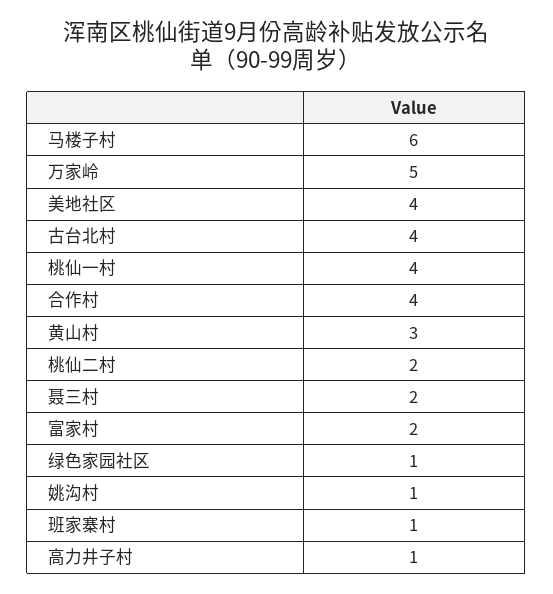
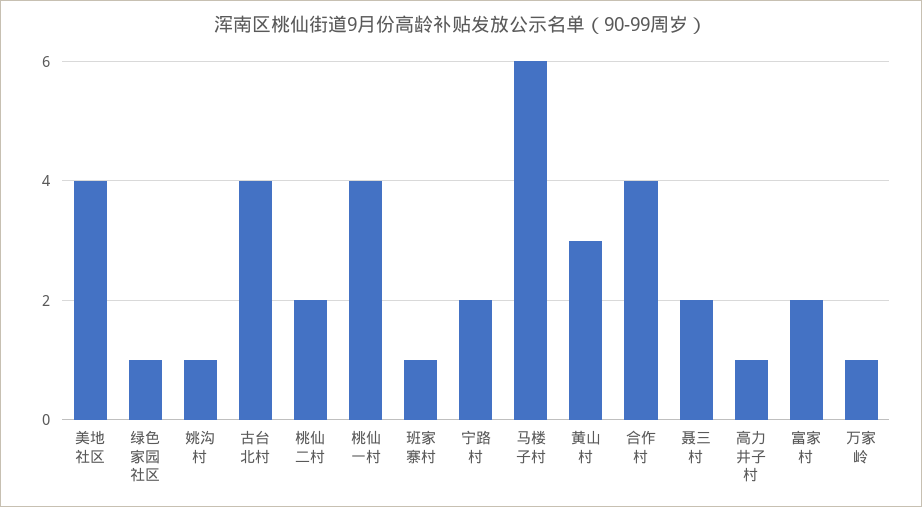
万家岭: 5 -> 1
宁路村: none -> 2

